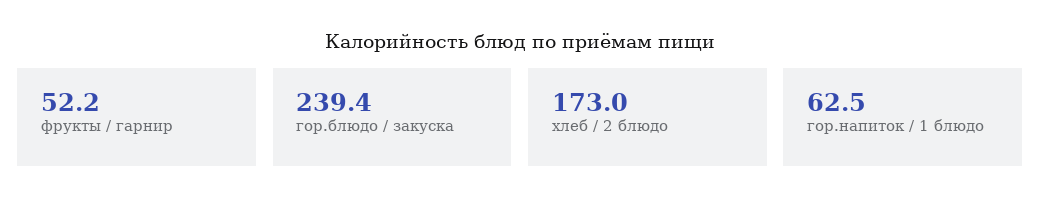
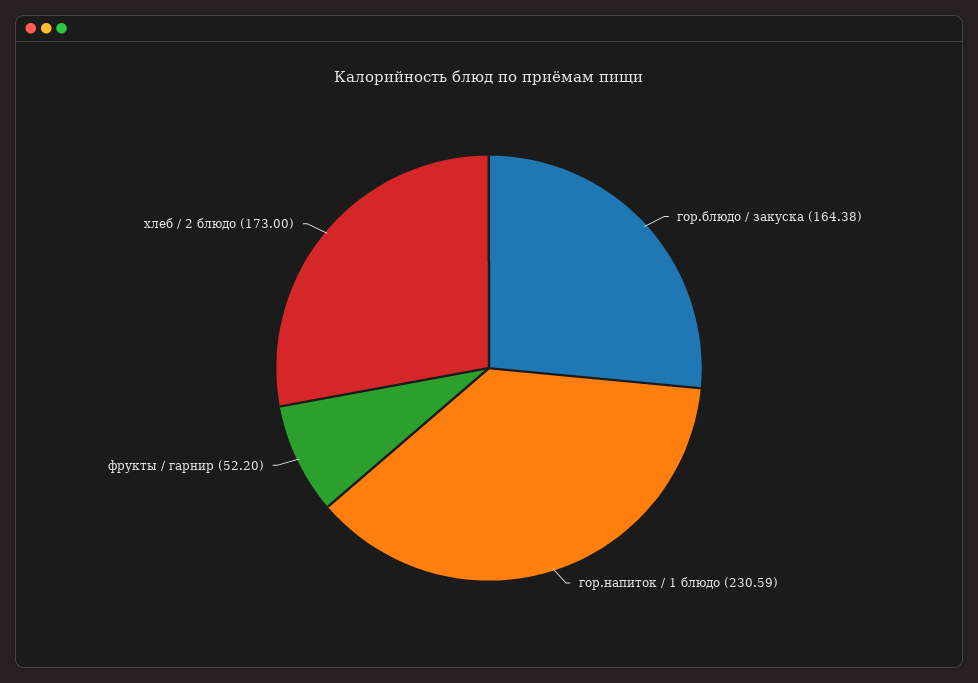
гор.блюдо / закуска: 239.4 -> 164.38
гор.напиток / 1 блюдо: 62.5 -> 230.59

